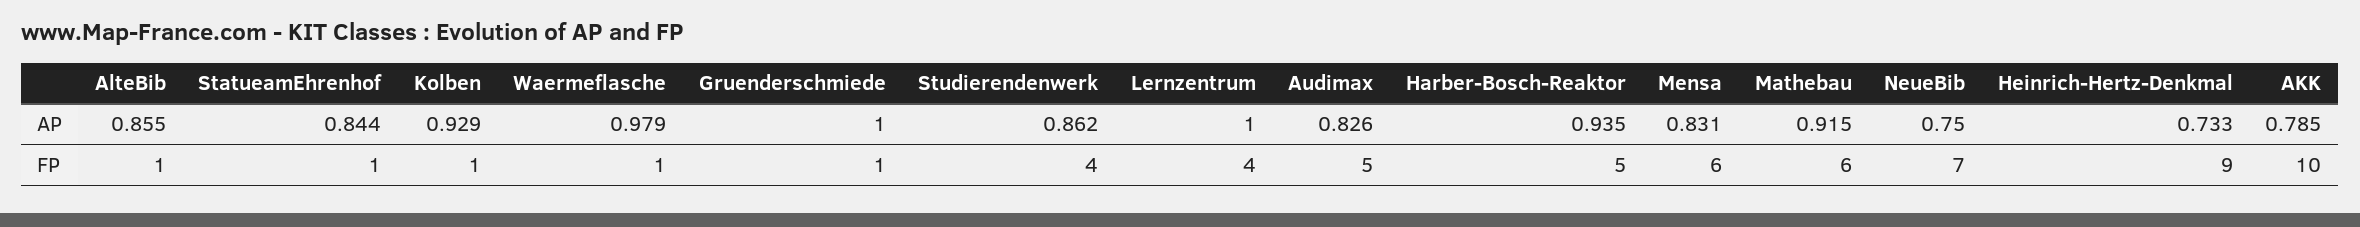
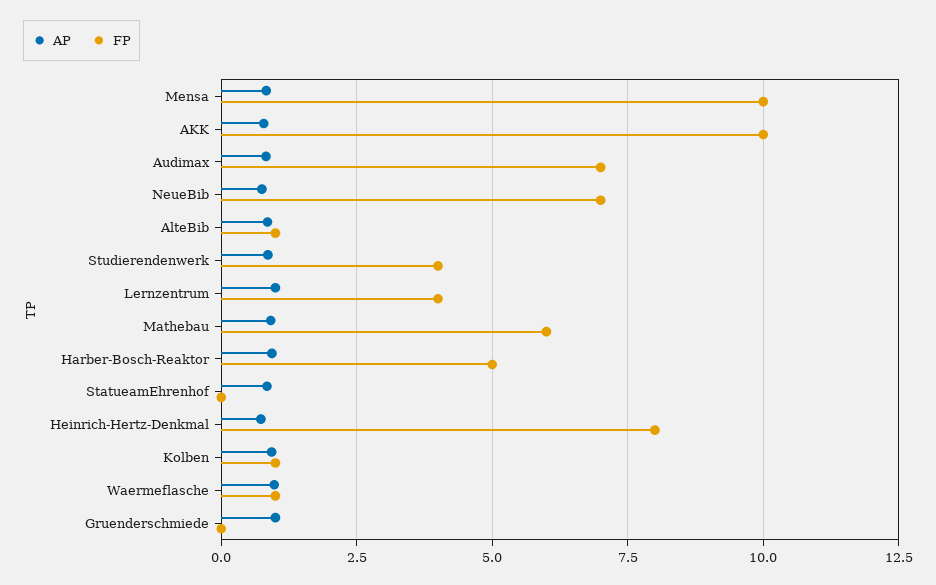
FP, StatueamEhrenhof: 1 -> 0
FP, Gruenderschmiede: 1 -> 0
FP, Audimax: 5 -> 7
FP, Mensa: 6 -> 10
FP, Heinrich-Hertz-Denkmal: 9 -> 8

